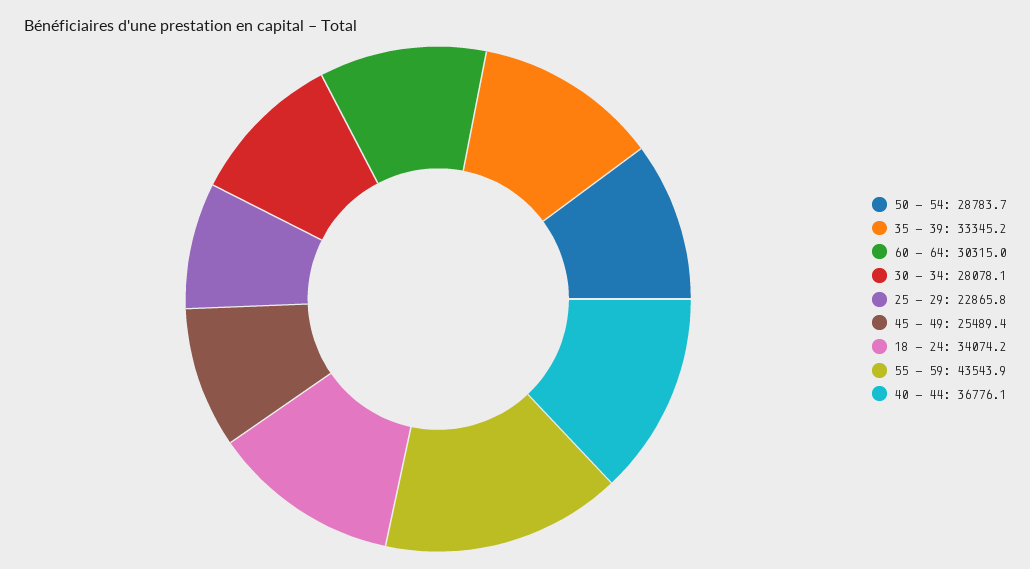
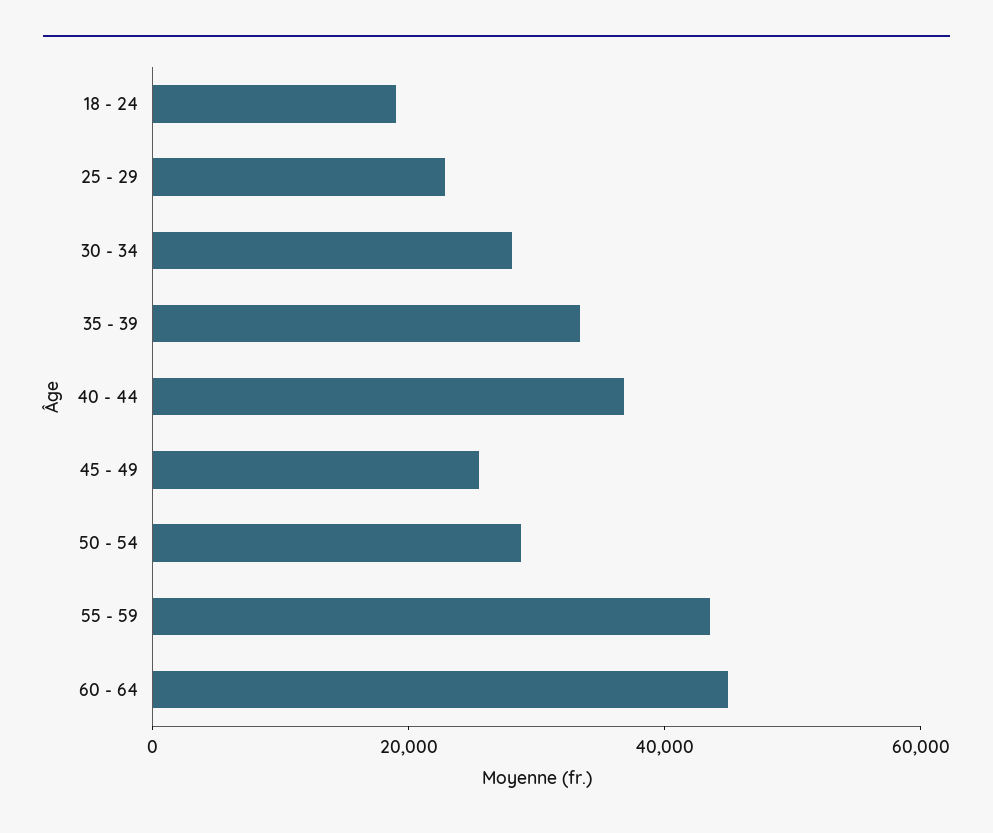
60 - 64: 30315 -> 45000
18 - 24: 34074.2 -> 20000

